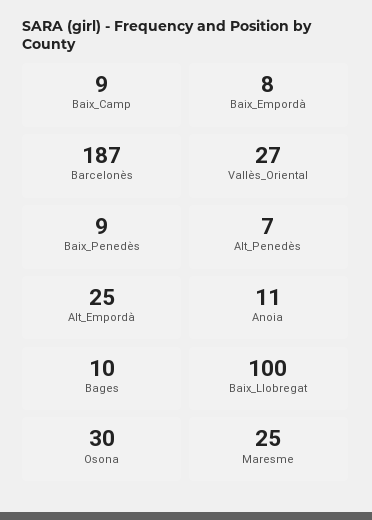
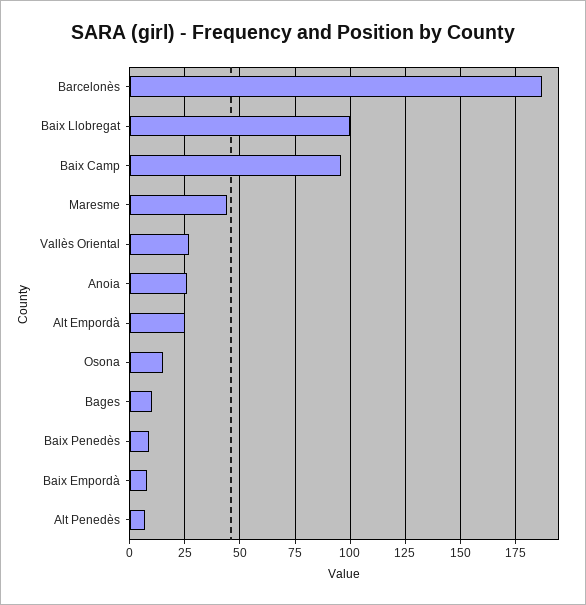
Baix_Camp: 9 -> 95
Anoia: 11 -> 25
Osona: 30 -> 15
Maresme: 25 -> 45

